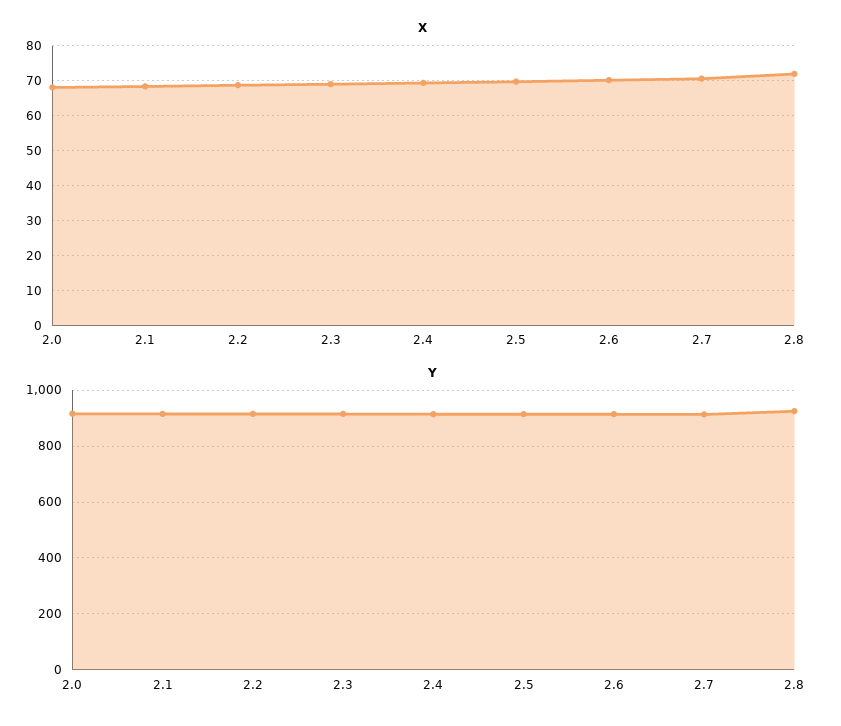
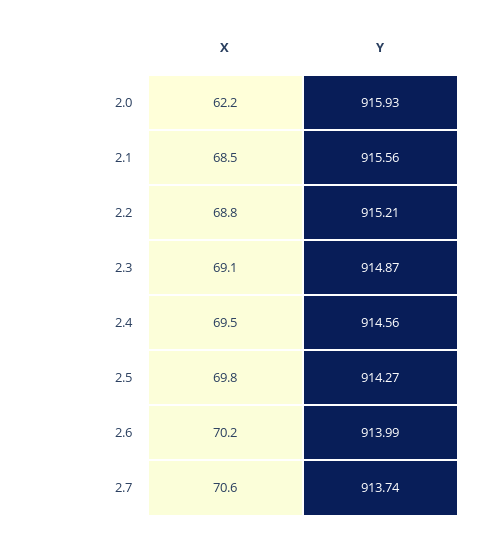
X, 2.0: 68 -> 62.2
X, 2.8: 72 -> none
Y, 2.8: 925 -> none

